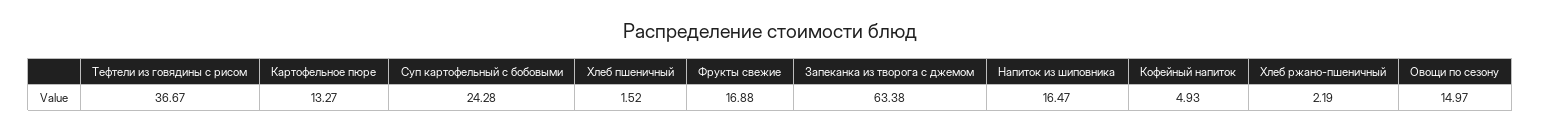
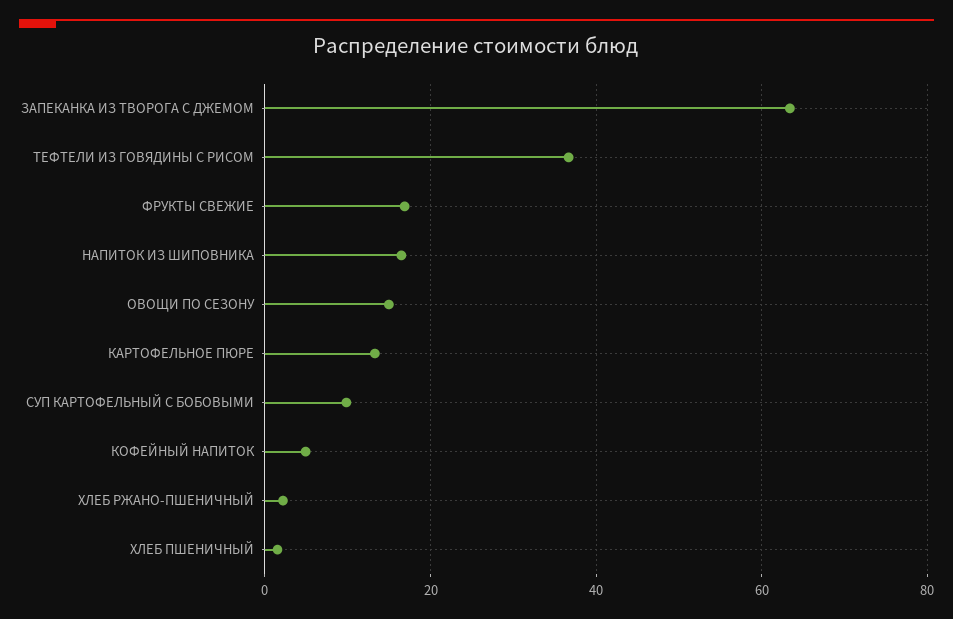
Суп картофельный с бобовыми: 24.28 -> 10

